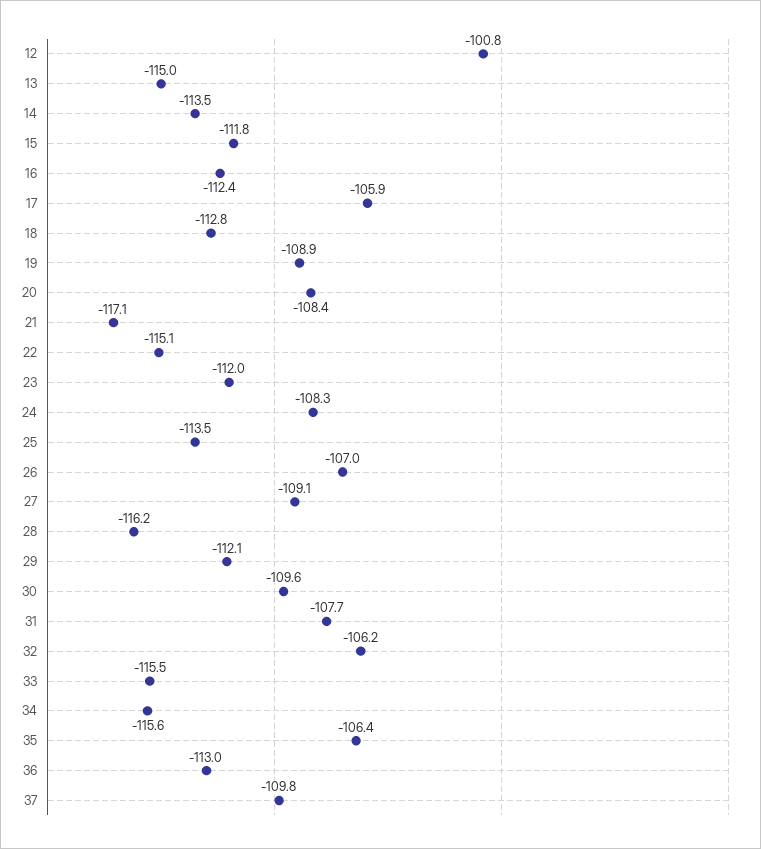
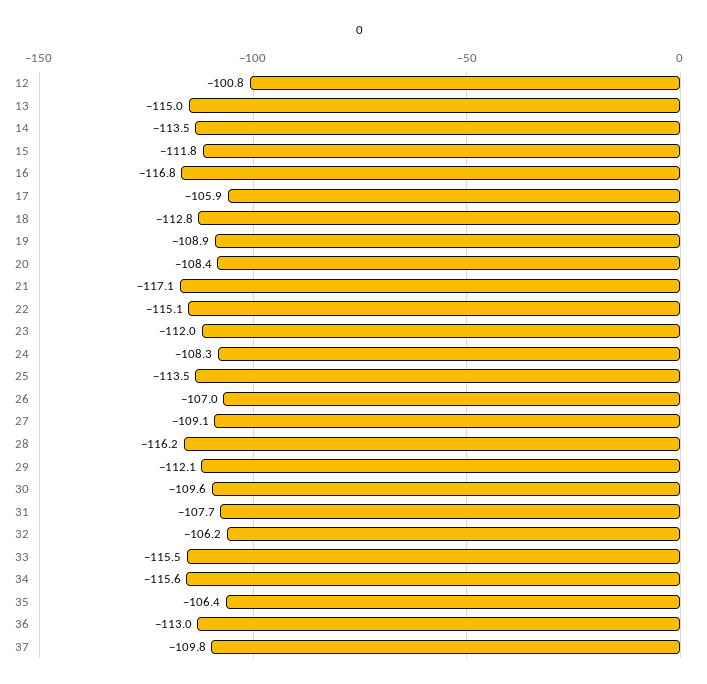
16: -112.4 -> -116.8

